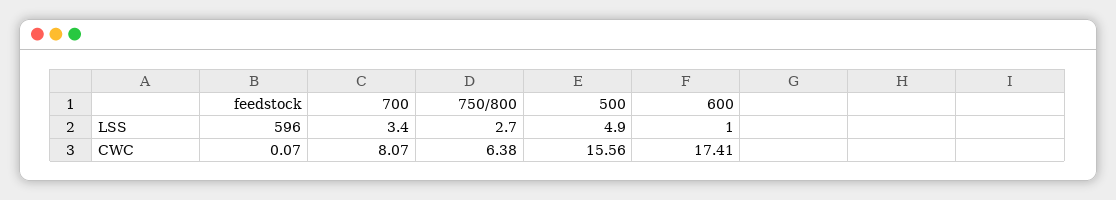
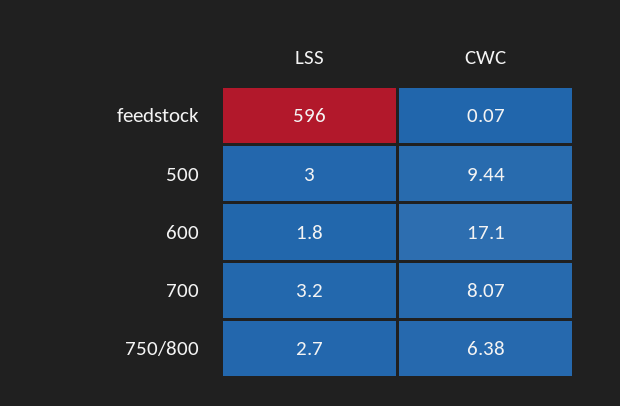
700, LSS: 3.4 -> 3.2
500, LSS: 4.9 -> 3
600, LSS: 1 -> 1.8
500, CWC: 15.56 -> 9.44
600, CWC: 17.41 -> 17.1

